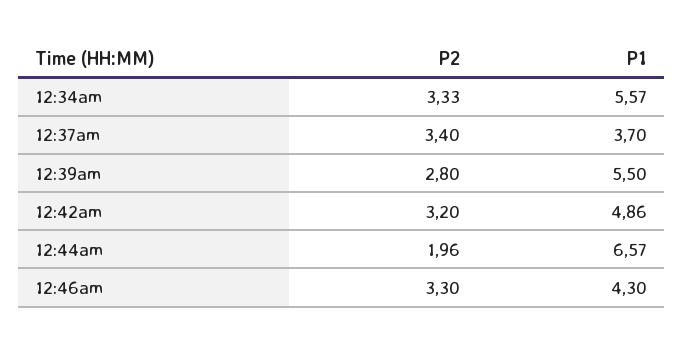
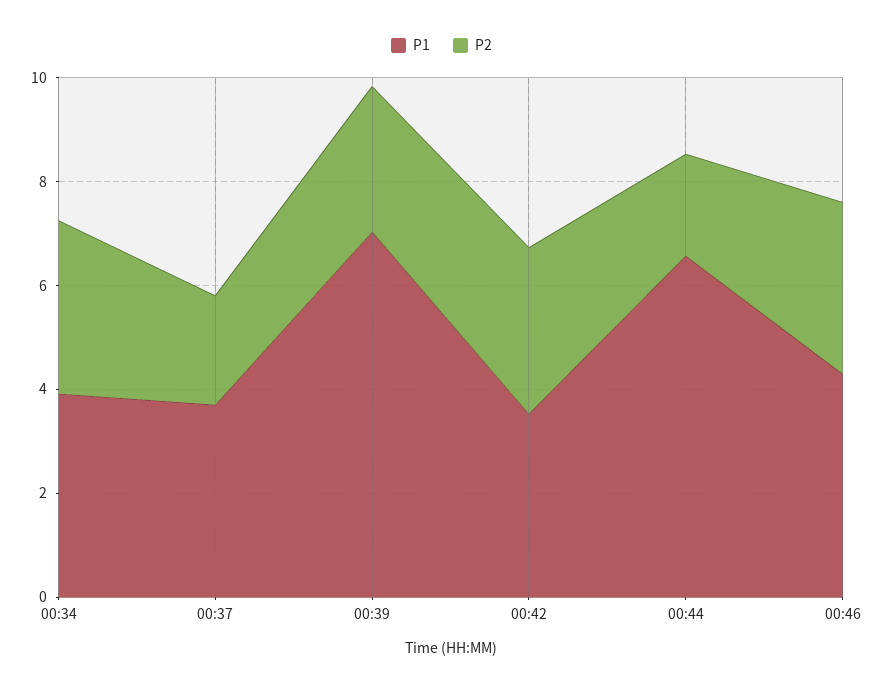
P1, 12:34am: 5.57 -> 4
P2, 12:37am: 3.4 -> 2
P1, 12:39am: 5.5 -> 7
P1, 12:42am: 4.86 -> 3.5

